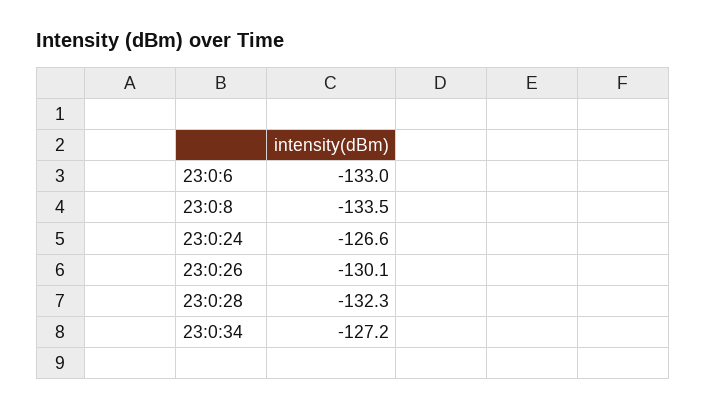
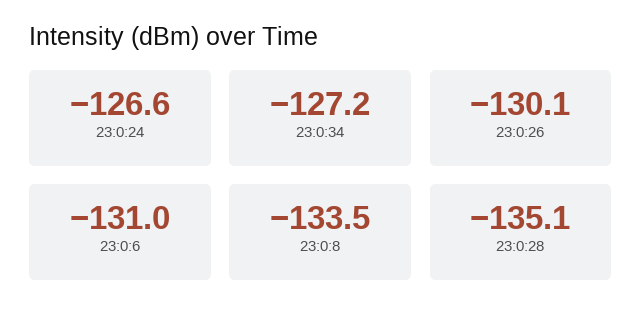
23:0:6: -133 -> -131
23:0:28: -132.3 -> -135.1

